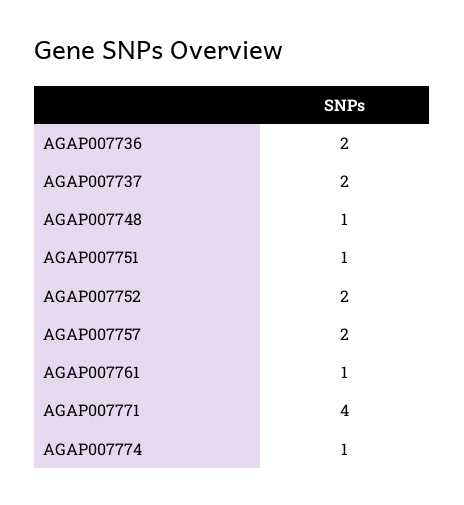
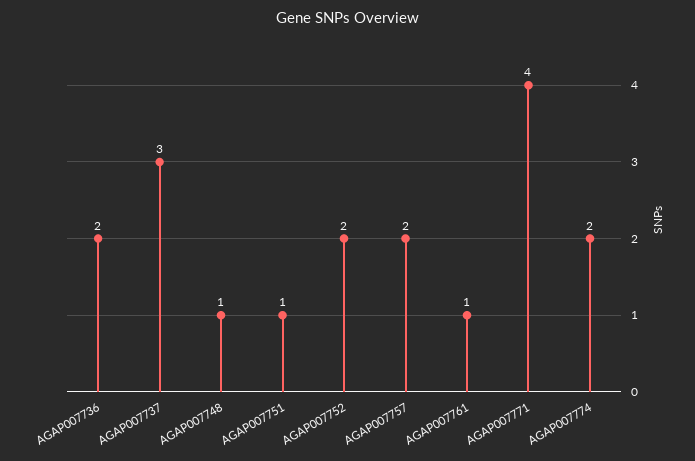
AGAP007737: 2 -> 3
AGAP007774: 1 -> 2

